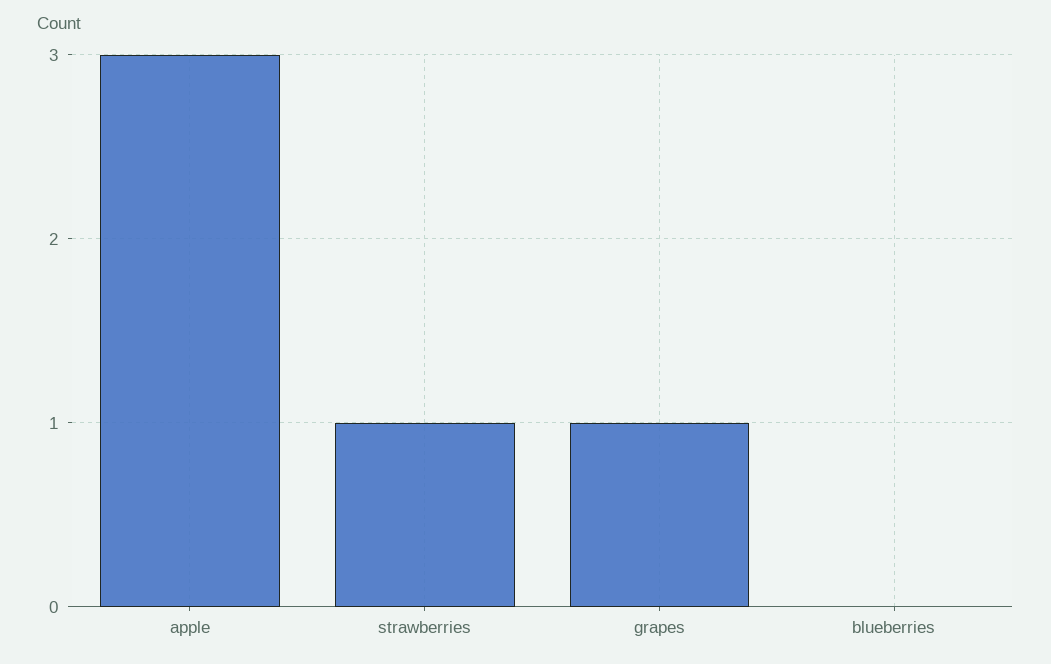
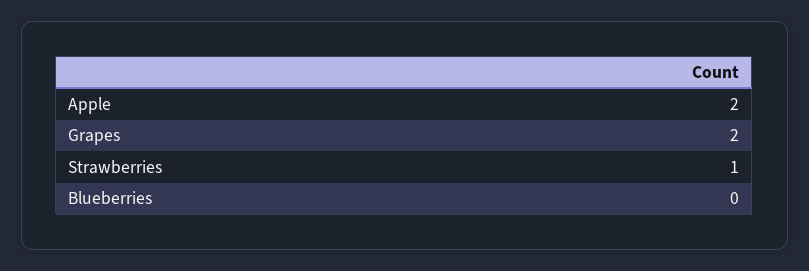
apple: 3 -> 2
grapes: 1 -> 2

